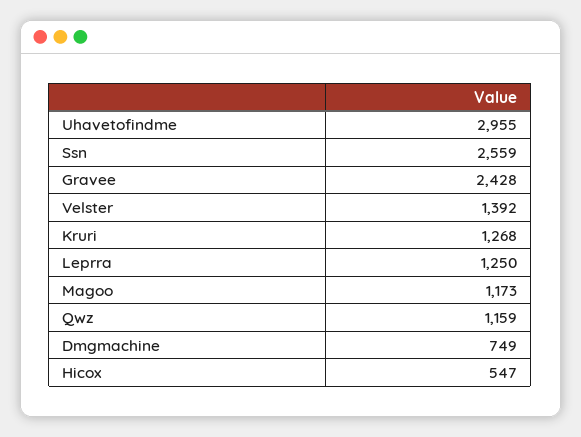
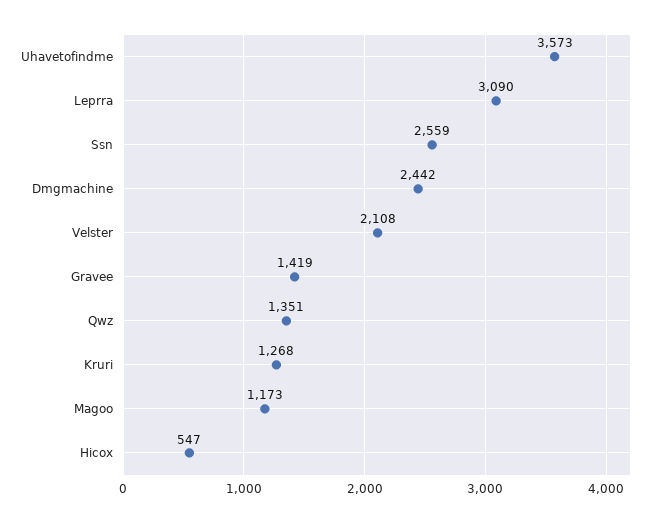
Uhavetofindme: 2955 -> 3573
Gravee: 2428 -> 1419
Velster: 1392 -> 2108
Leprra: 1250 -> 3090
Qwz: 1159 -> 1351
Dmgmachine: 749 -> 2442

